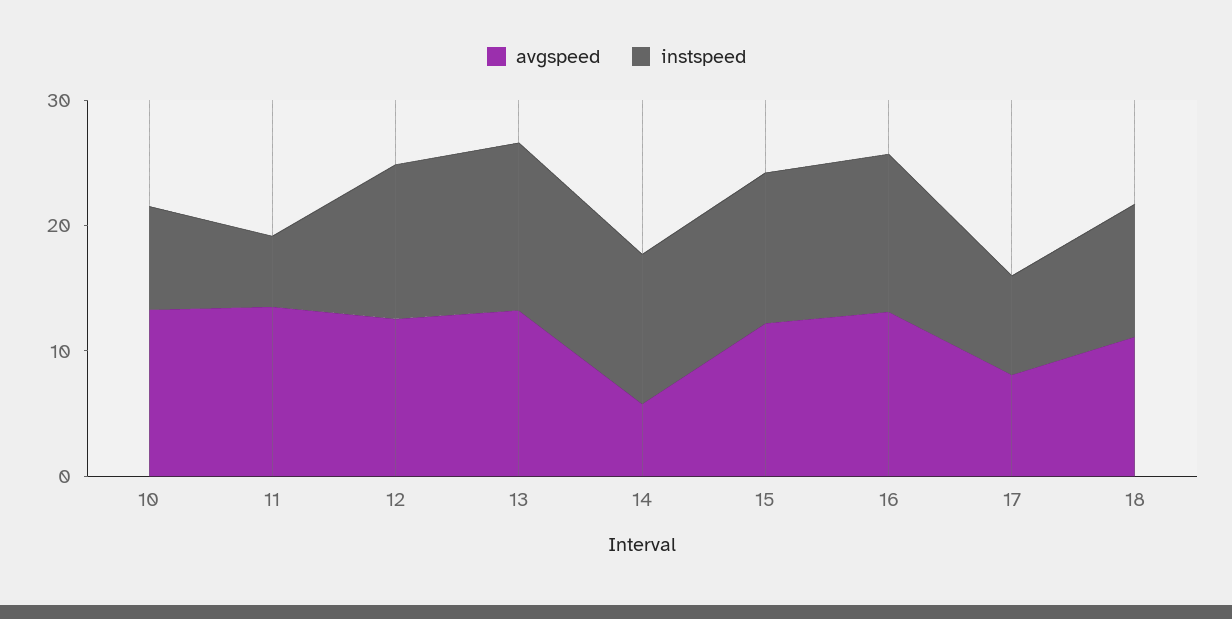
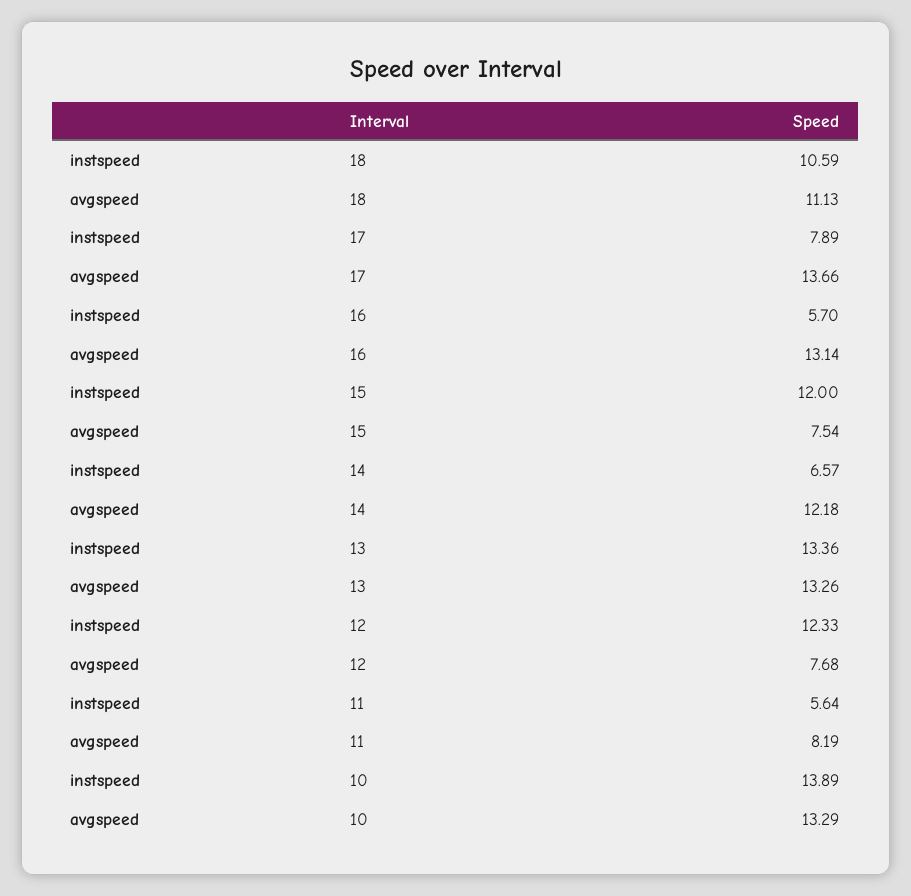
instspeed, 10: 8 -> 13.89
avgspeed, 11: 14 -> 8.19
avgspeed, 12: 12 -> 7.68
avgspeed, 14: 6 -> 12.18
instspeed, 14: 12 -> 6.57
avgspeed, 15: 12 -> 7.54
instspeed, 16: 12 -> 5.7
avgspeed, 17: 8 -> 13.66

